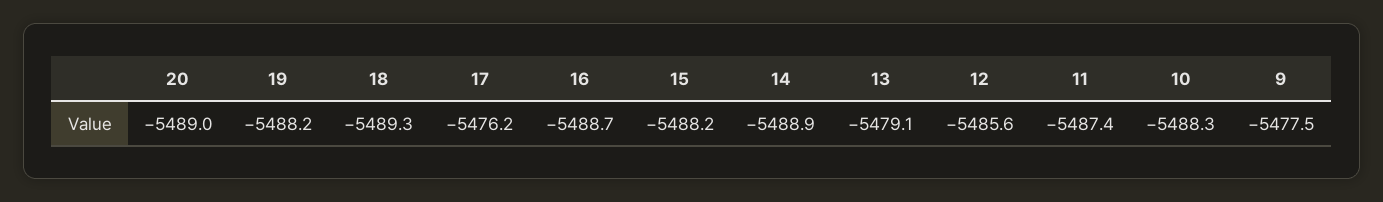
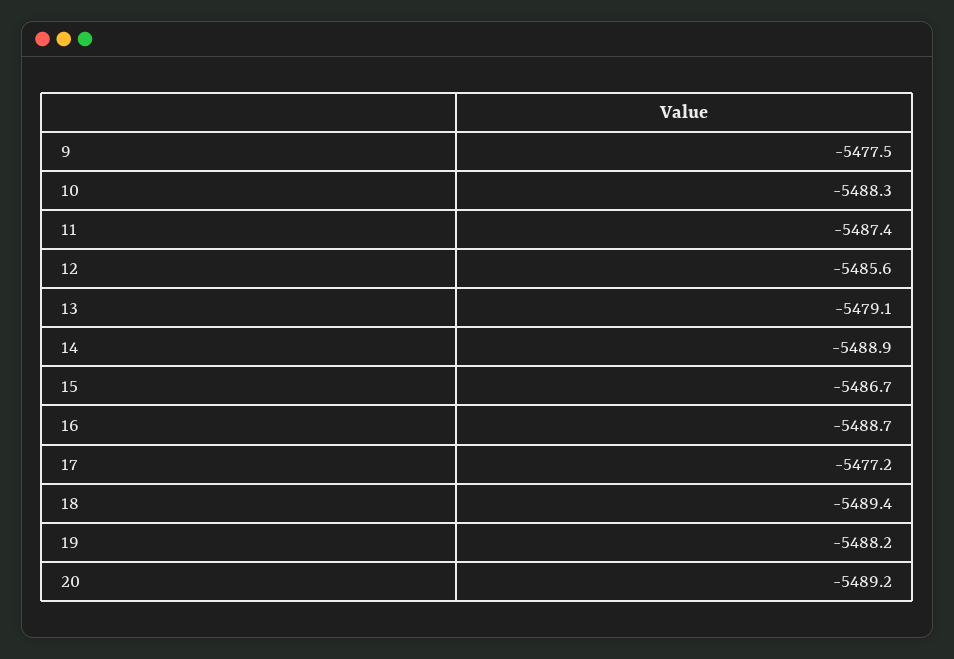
20: -5489 -> -5489.2
18: -5489.3 -> -5489.4
17: -5476.2 -> -5477.2
15: -5488.2 -> -5486.7

